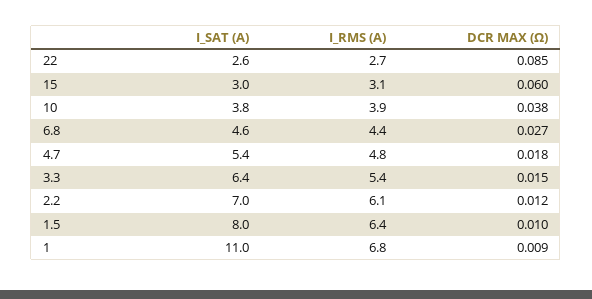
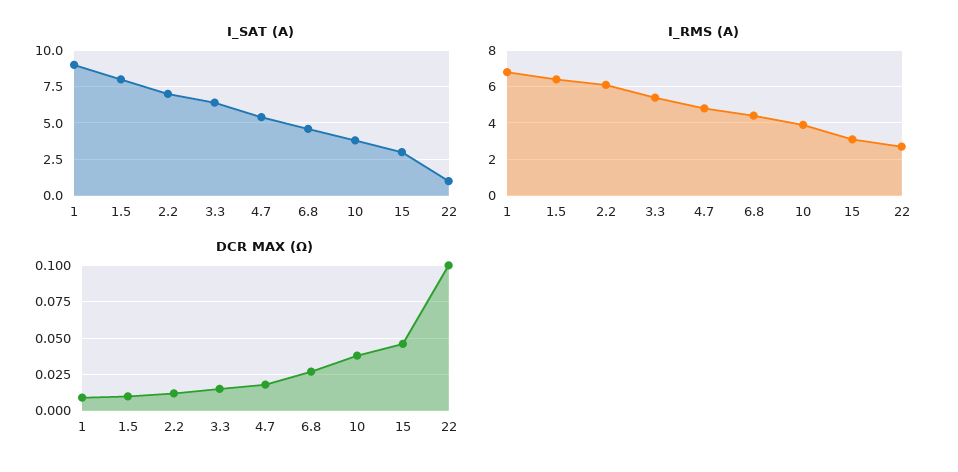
I_SAT (A), 22: 2.6 -> 1
DCR MAX (Ω), 22: 0.085 -> 0.1
DCR MAX (Ω), 15: 0.06 -> 0.045
I_SAT (A), 1: 11 -> 9

